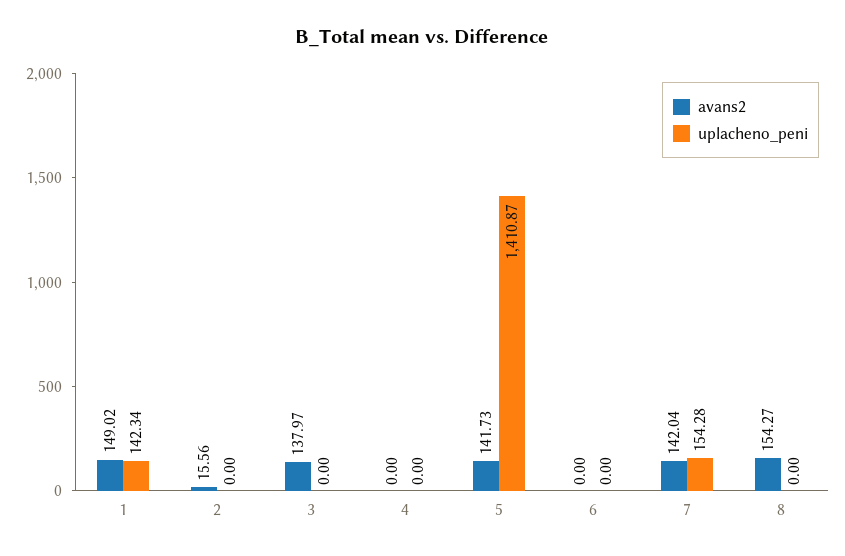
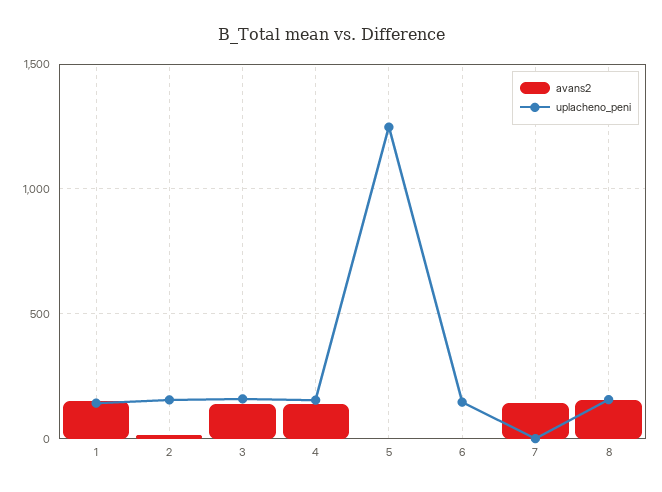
uplacheno_peni, 2: 0 -> 150
uplacheno_peni, 3: 0 -> 150
avans2, 4: 0 -> 150
uplacheno_peni, 4: 0 -> 150
avans2, 5: 141.73 -> 0
uplacheno_peni, 5: 1410.87 -> 1250
uplacheno_peni, 6: 0 -> 150
uplacheno_peni, 7: 154.28 -> 0
uplacheno_peni, 8: 0 -> 150

